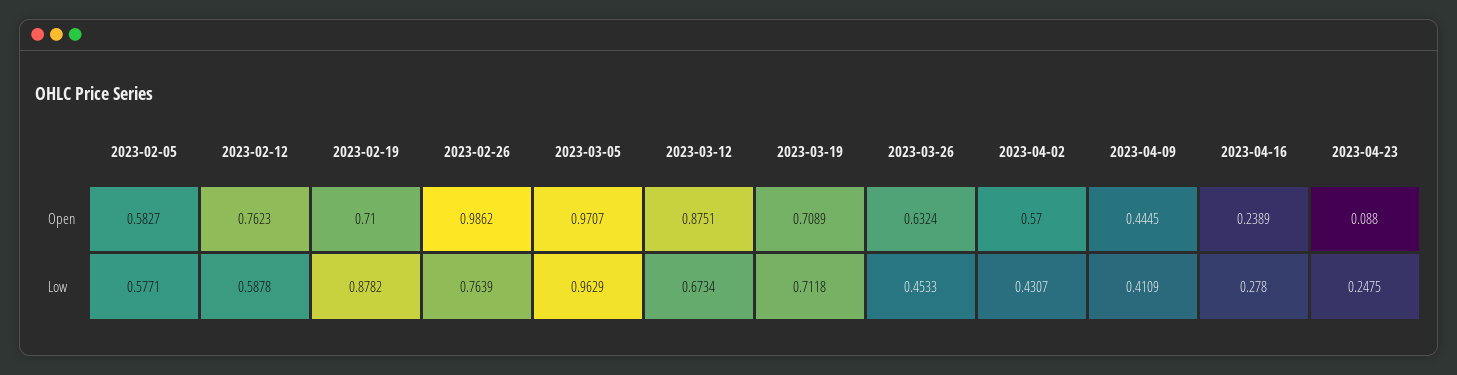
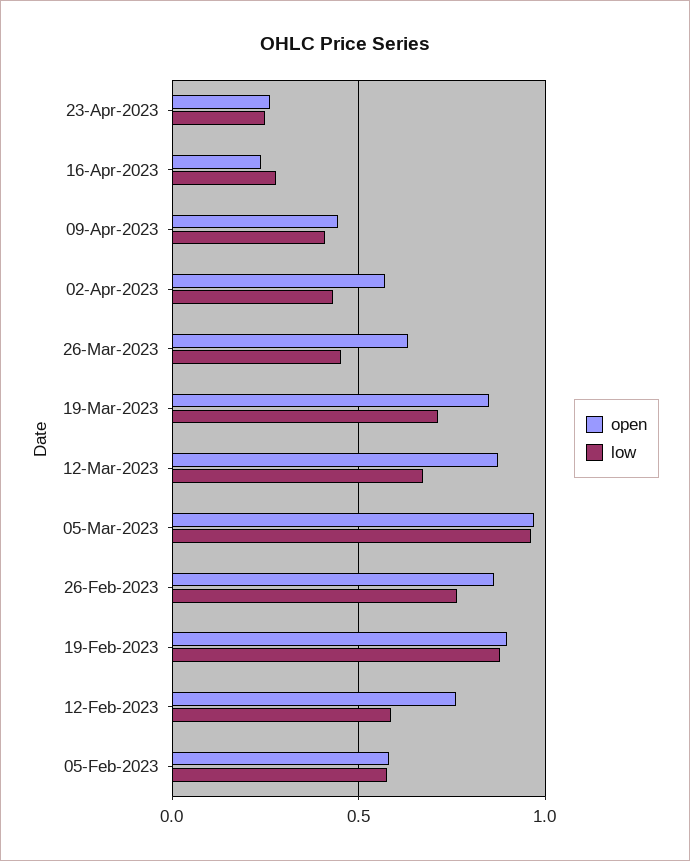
Open, 2023-02-19: 0.71 -> 0.9
Open, 2023-02-26: 0.9862 -> 0.85
Open, 2023-03-19: 0.7089 -> 0.85
Open, 2023-04-23: 0.088 -> 0.25

